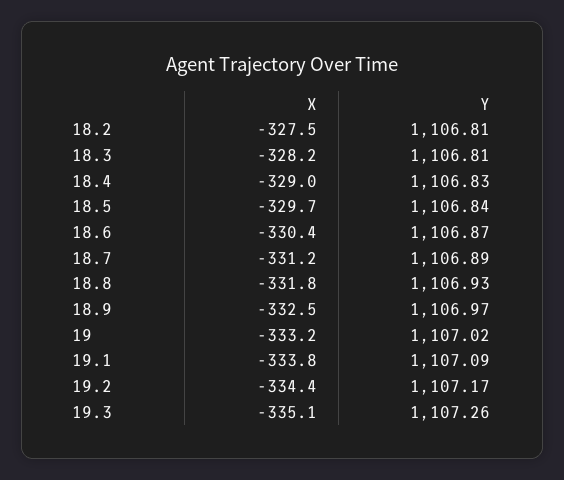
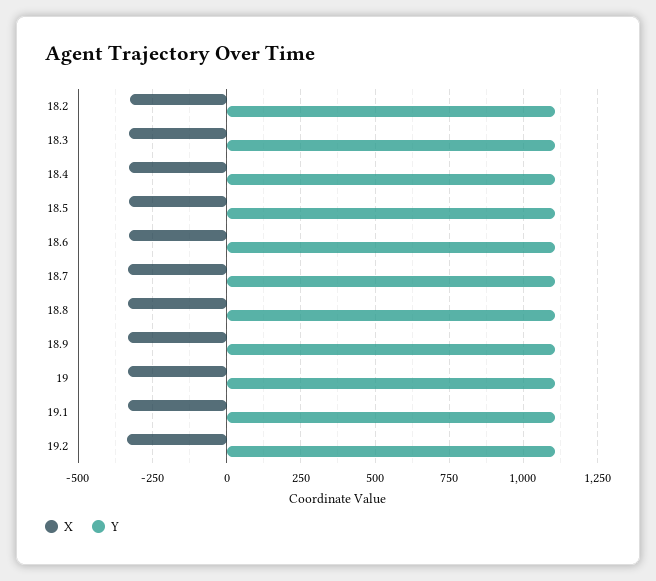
X, 19.3: -335.1 -> none
Y, 19.3: 1107.26 -> none

